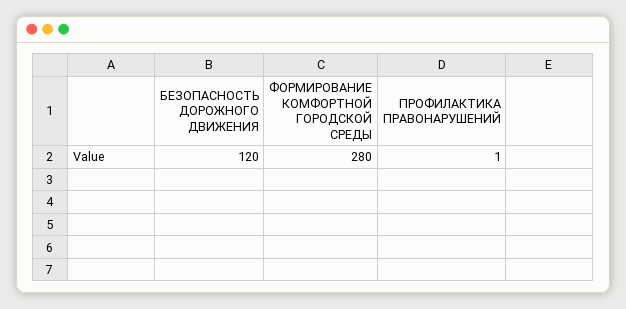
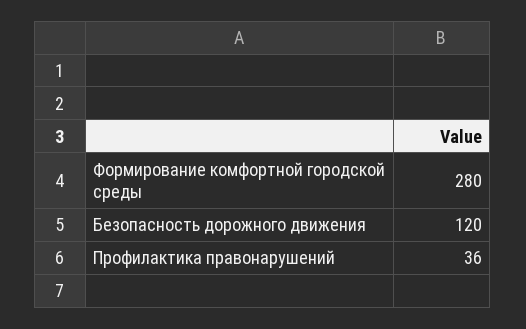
ПРОФИЛАКТИКА ПРАВОНАРУШЕНИЙ: 1 -> 36

